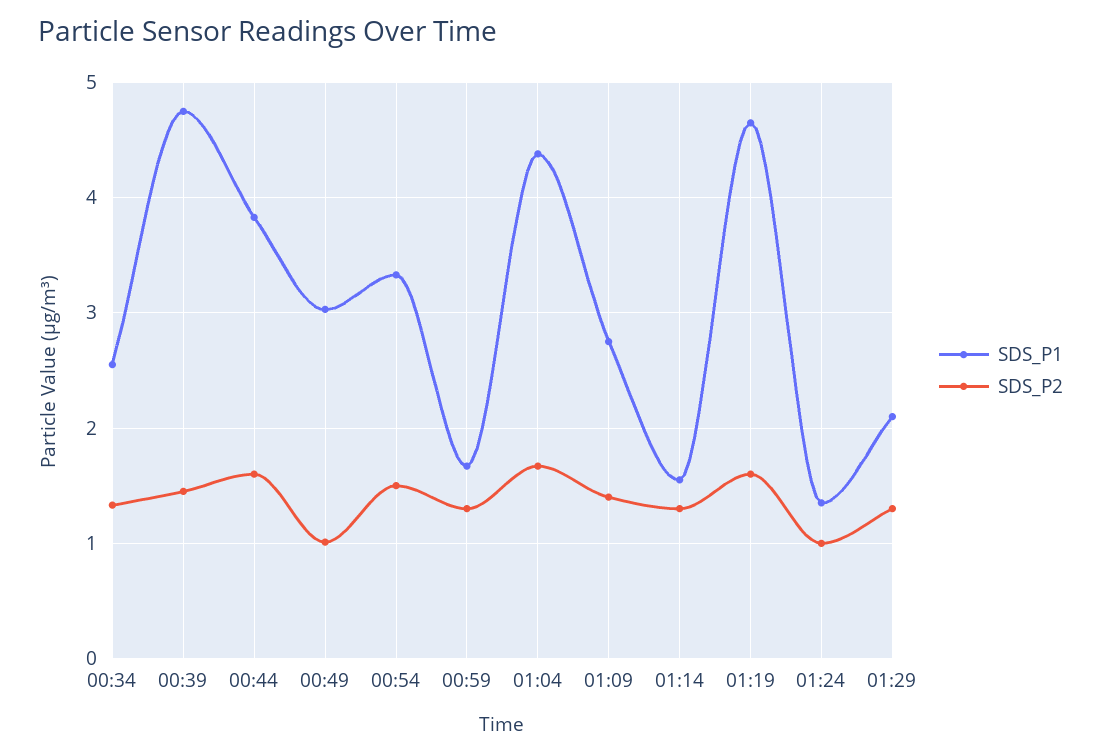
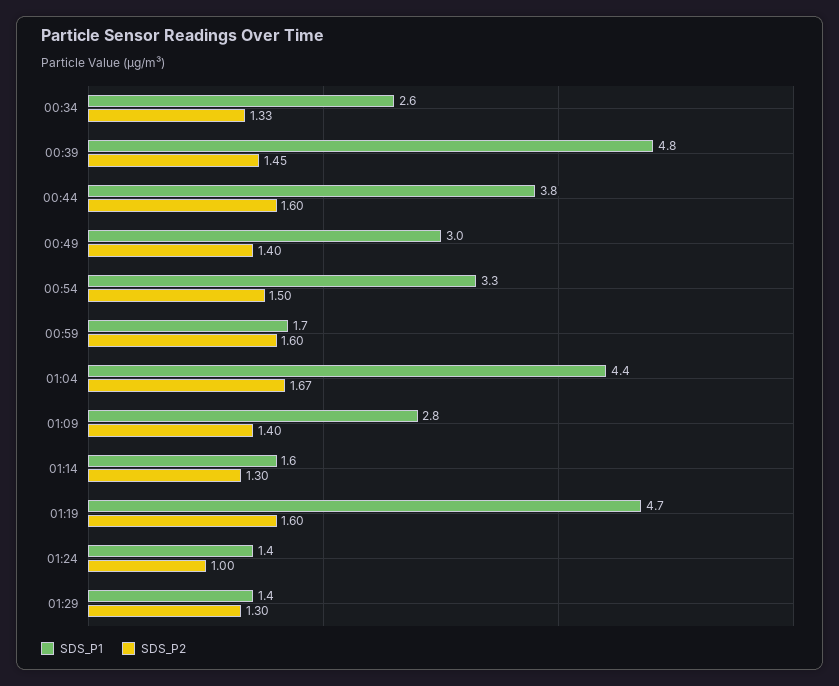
SDS_P2, 00:49: 1 -> 1.4
SDS_P2, 00:59: 1.3 -> 1.6
SDS_P1, 01:29: 2.1 -> 1.4

